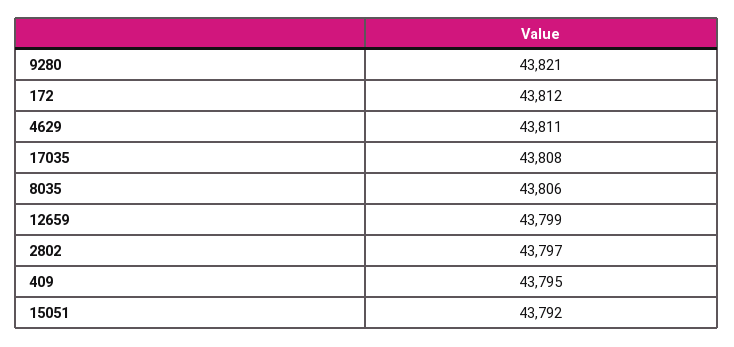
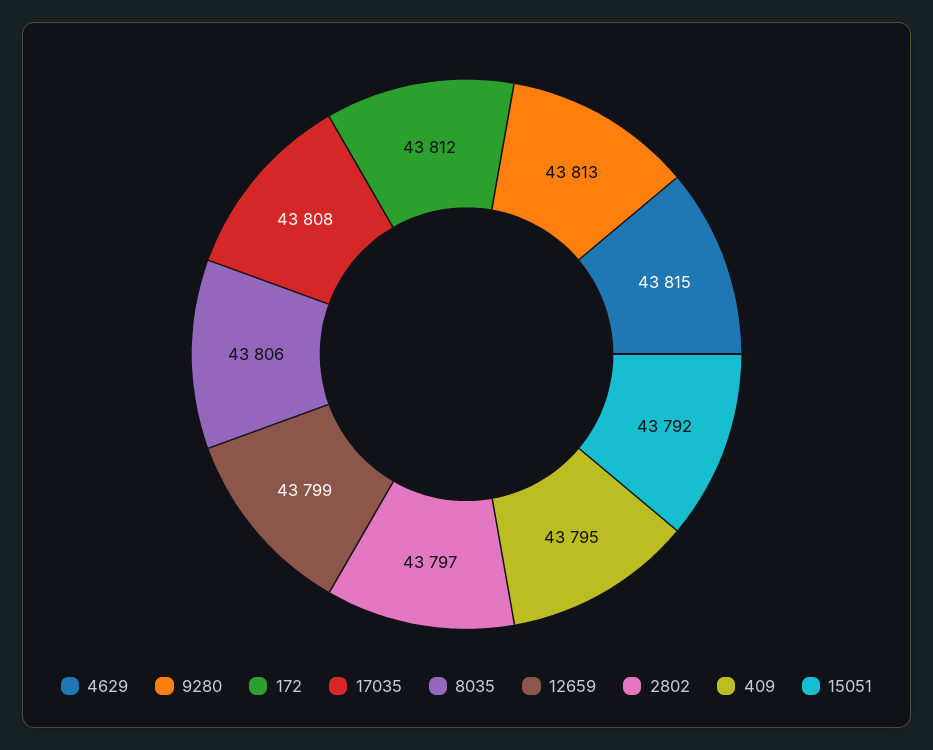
9280: 43821 -> 43813
4629: 43811 -> 43815

